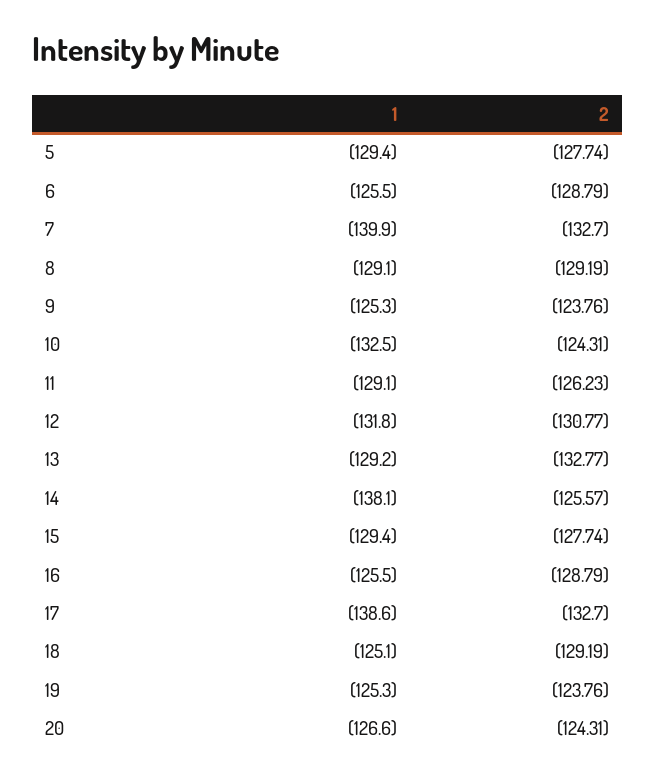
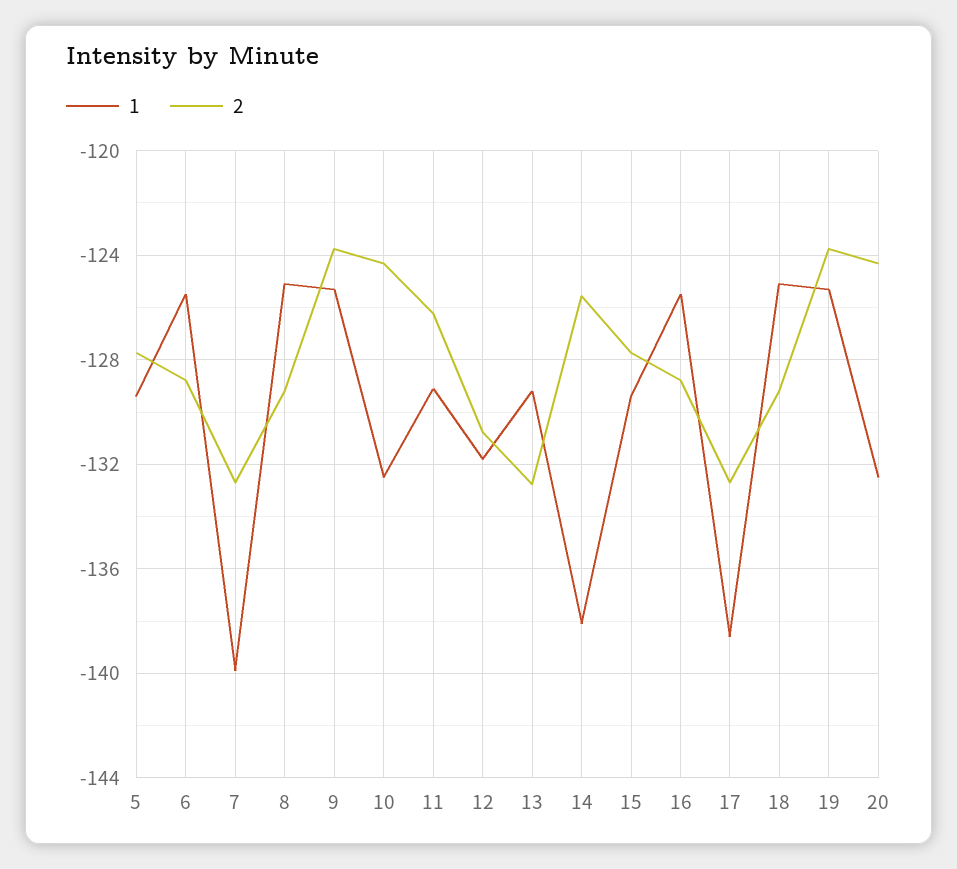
1, 8: -129.1 -> -125
1, 20: -126.6 -> -132.5

